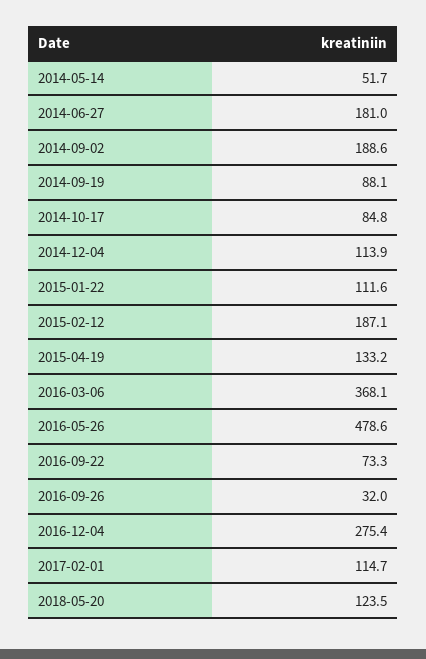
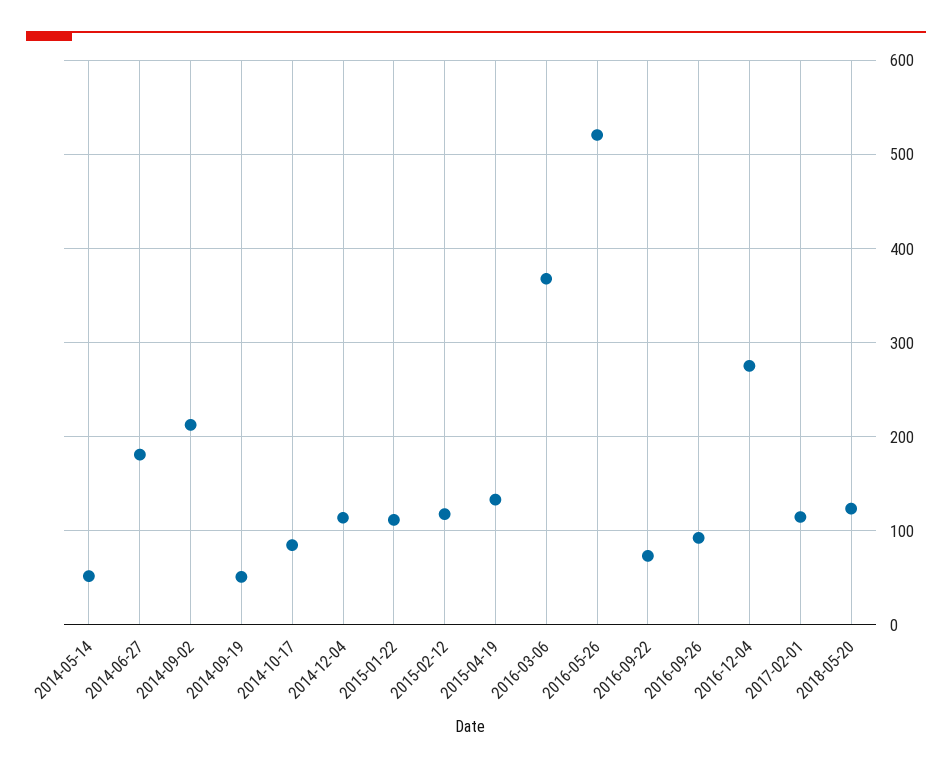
2014-09-02: 188.6 -> 210
2014-09-19: 88.1 -> 50
2015-02-12: 187.1 -> 120
2016-05-26: 478.6 -> 520
2016-09-26: 32 -> 90

